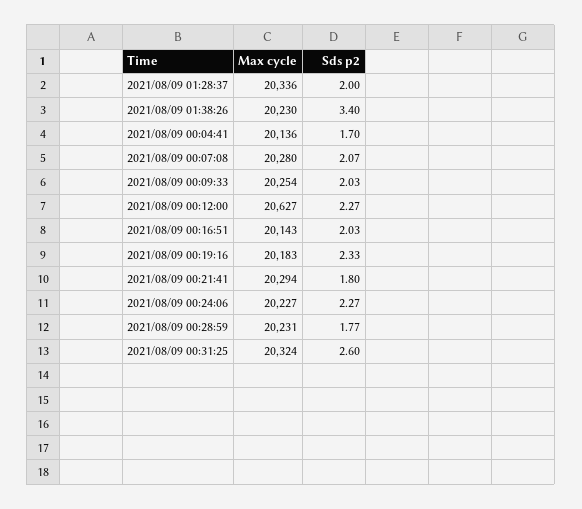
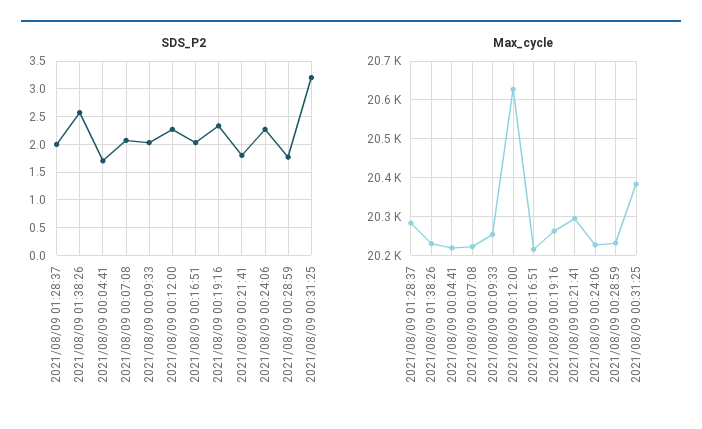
Max cycle, 2021/08/09 01:28:37: 20336 -> 20280
Sds p2, 2021/08/09 01:38:26: 3.4 -> 2.5
Max cycle, 2021/08/09 00:04:41: 20136 -> 20220
Max cycle, 2021/08/09 00:07:08: 20280 -> 20220
Max cycle, 2021/08/09 00:16:51: 20143 -> 20220
Max cycle, 2021/08/09 00:19:16: 20183 -> 20260
Max cycle, 2021/08/09 00:31:25: 20324 -> 20380
Sds p2, 2021/08/09 00:31:25: 2.6 -> 3.25

